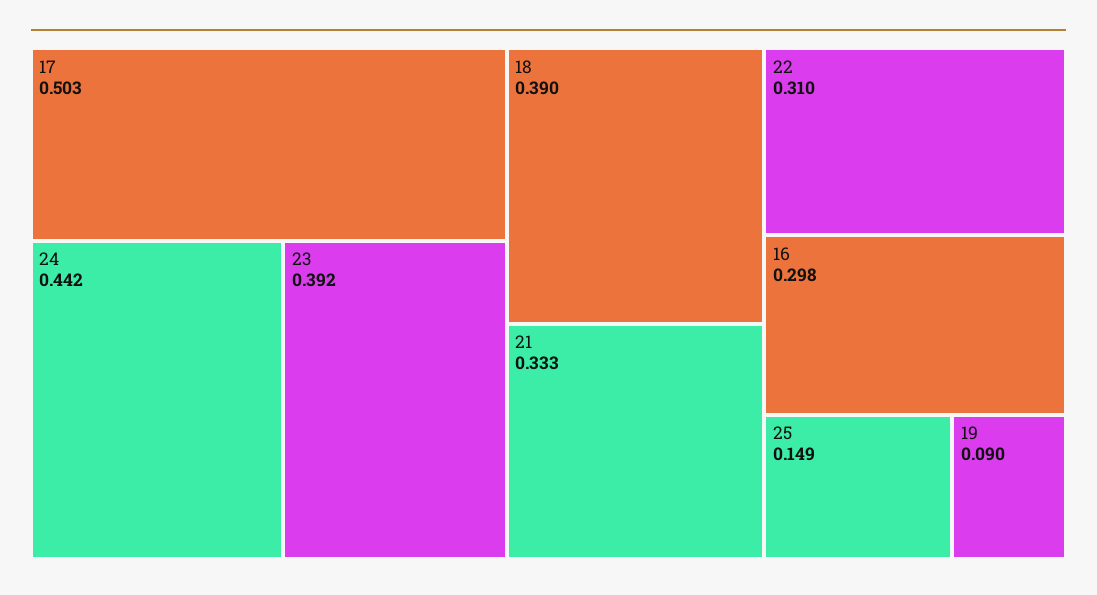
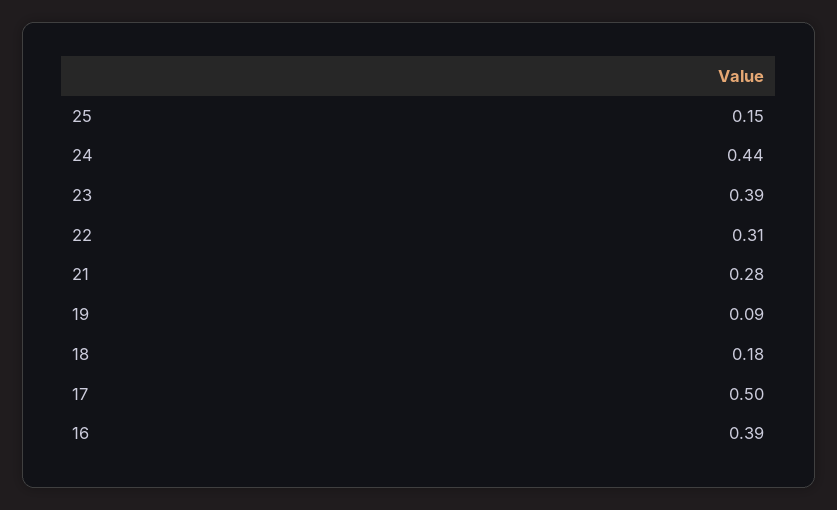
18: 0.39 -> 0.18
21: 0.333 -> 0.28
16: 0.298 -> 0.39

